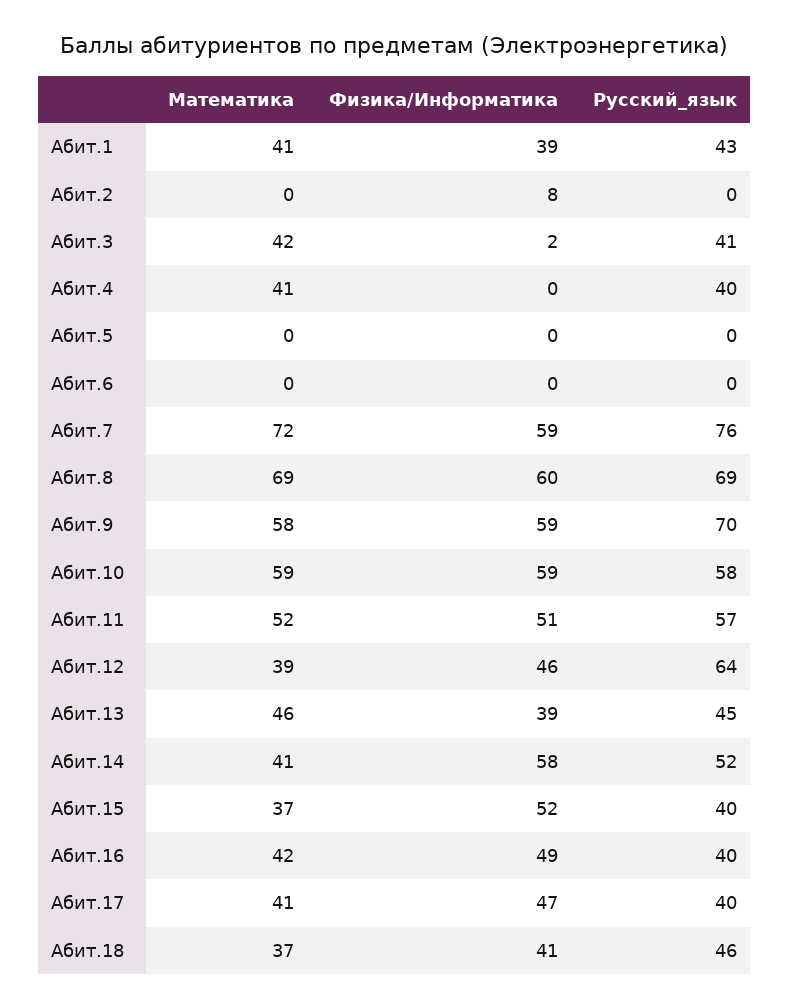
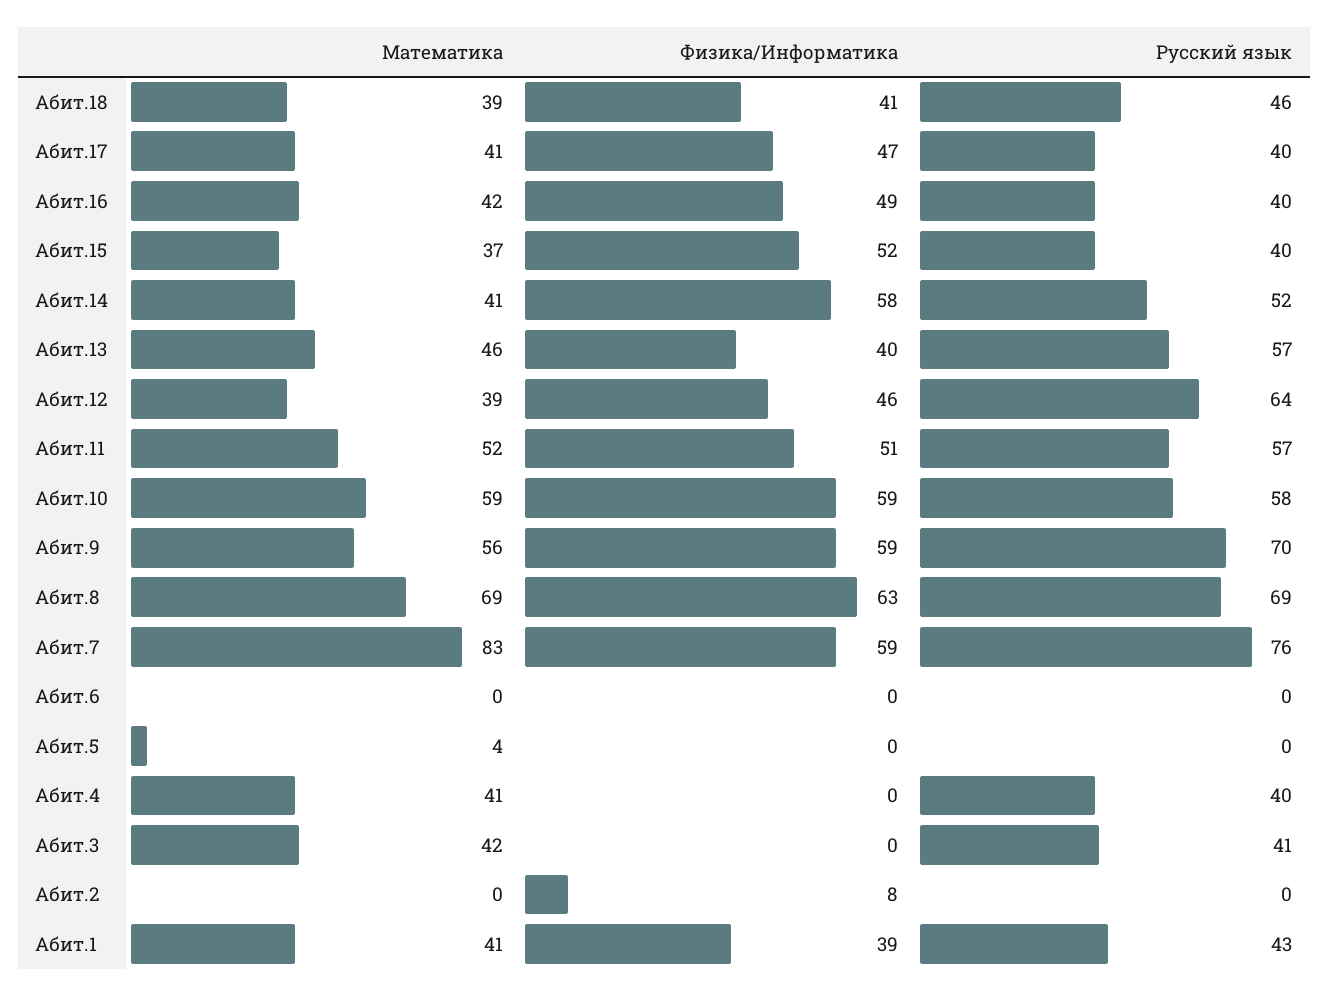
Физика/Информатика, Абит.3: 2 -> 0
Математика, Абит.5: 0 -> 4
Математика, Абит.7: 72 -> 83
Физика/Информатика, Абит.8: 60 -> 63
Математика, Абит.9: 58 -> 56
Физика/Информатика, Абит.13: 39 -> 40
Русский_язык, Абит.13: 45 -> 57
Математика, Абит.18: 37 -> 39

